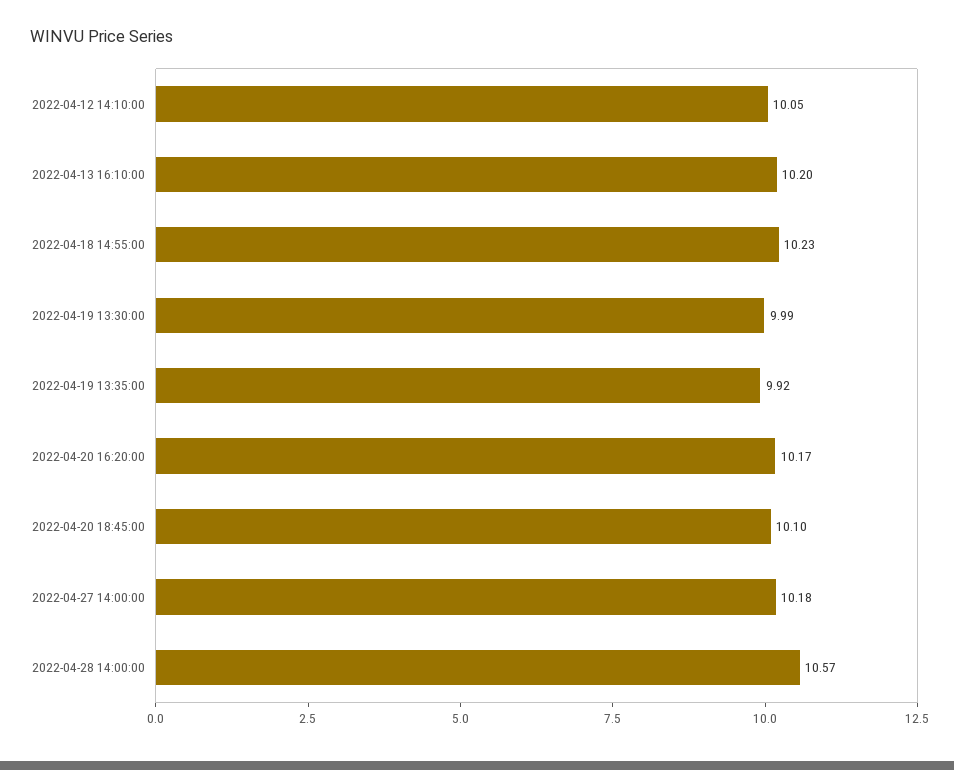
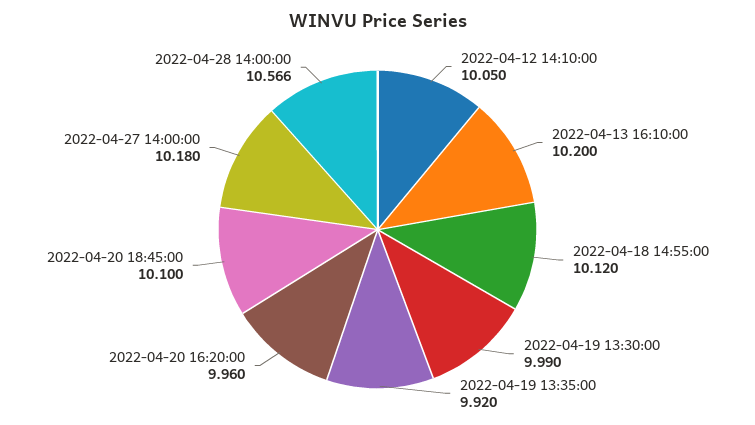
2022-04-18 14:55:00: 10.23 -> 10.12
2022-04-20 16:20:00: 10.17 -> 9.96

